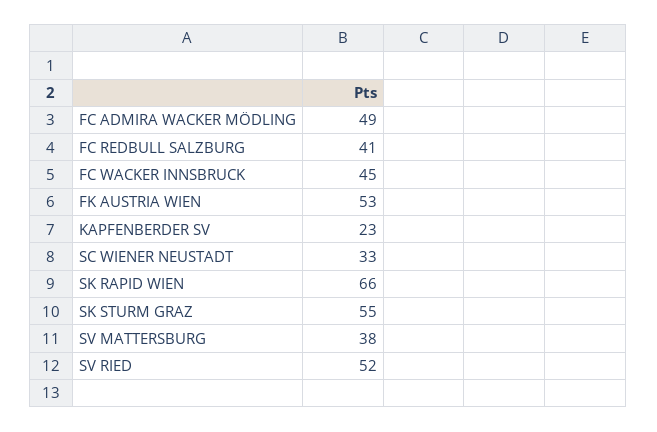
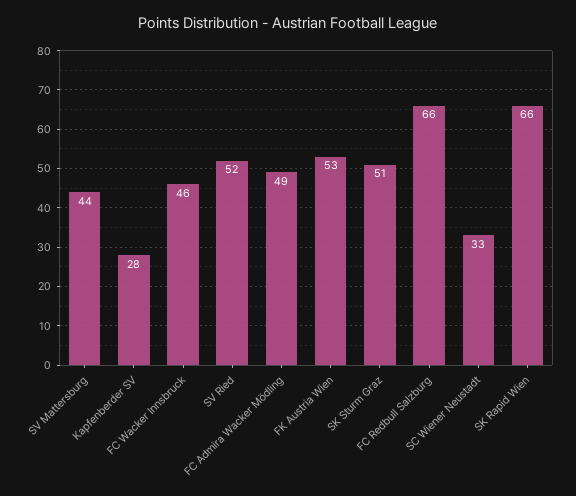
FC REDBULL SALZBURG: 41 -> 66
FC WACKER INNSBRUCK: 45 -> 46
KAPFENBERDER SV: 23 -> 28
SK STURM GRAZ: 55 -> 51
SV MATTERSBURG: 38 -> 44

